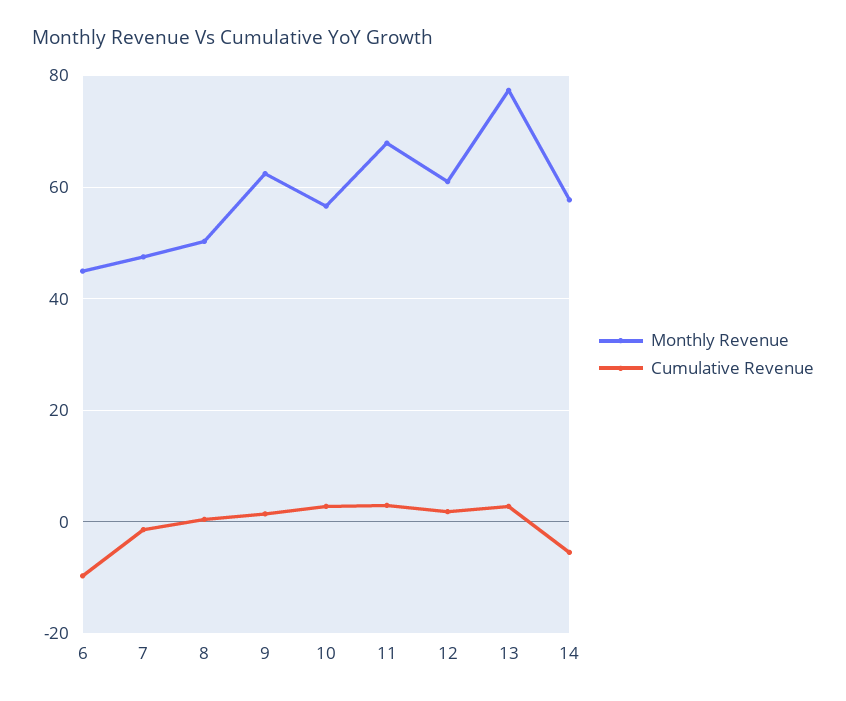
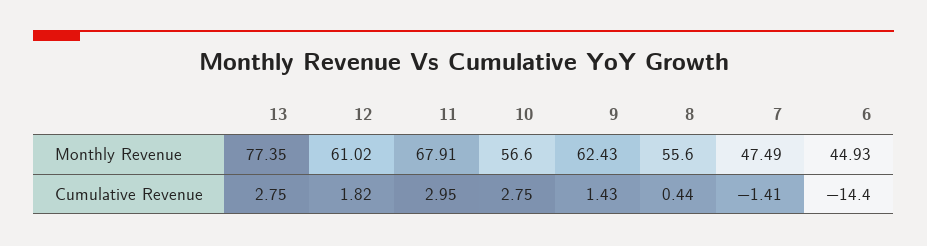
Cumulative Revenue, 6: -10 -> -14.4
Monthly Revenue, 8: 50 -> 55.6
Monthly Revenue, 14: 58 -> none
Cumulative Revenue, 14: -6 -> none

